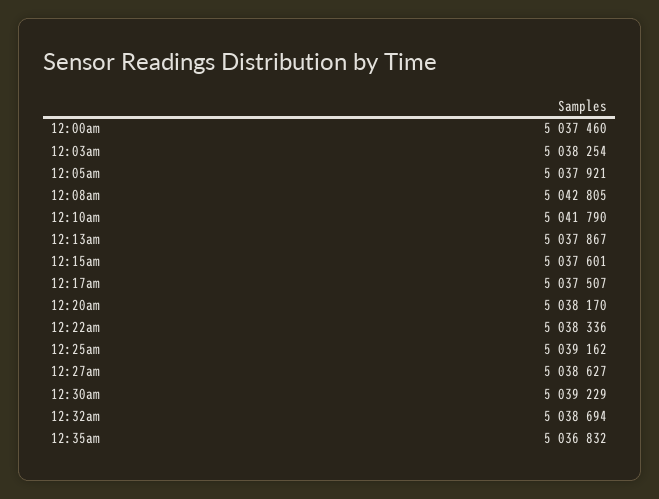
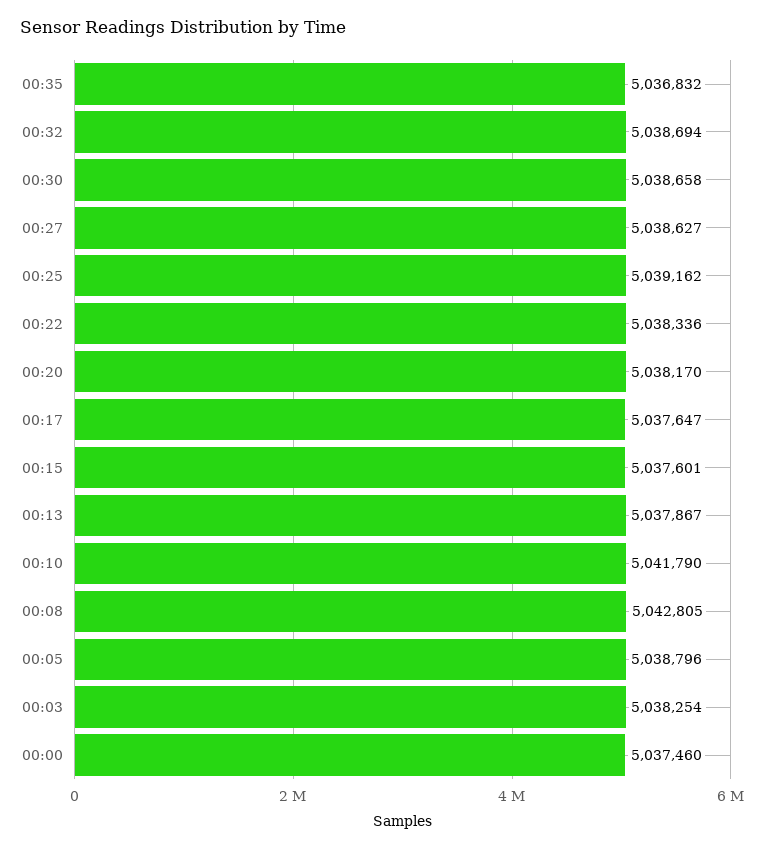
12:05am: 5037921 -> 5038796
12:17am: 5037507 -> 5037647
12:30am: 5039229 -> 5038658

